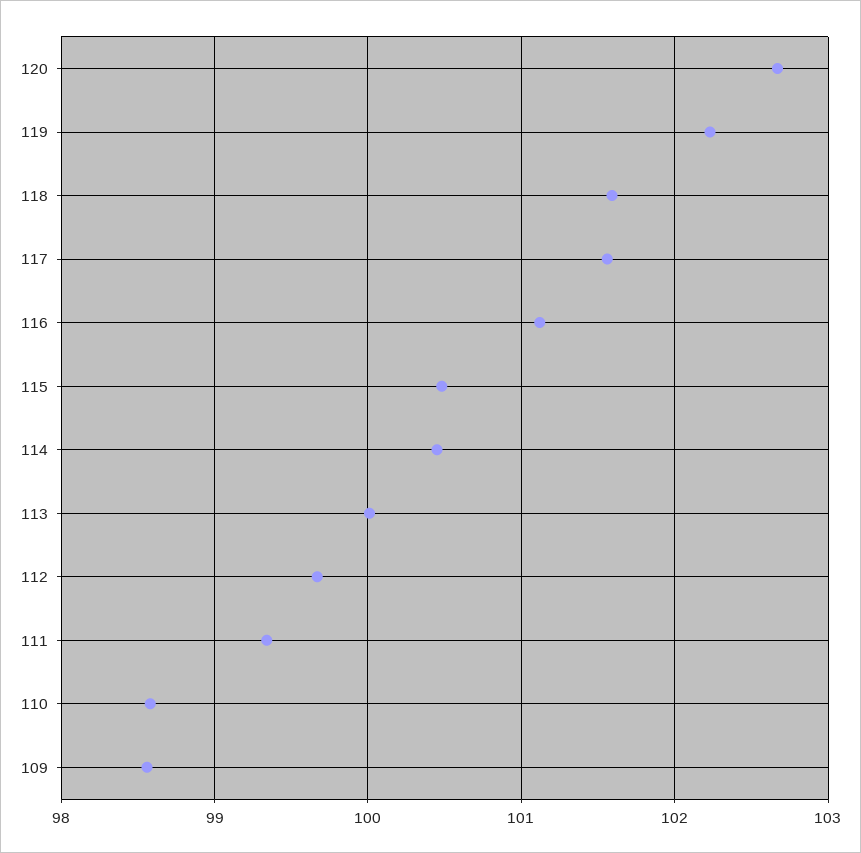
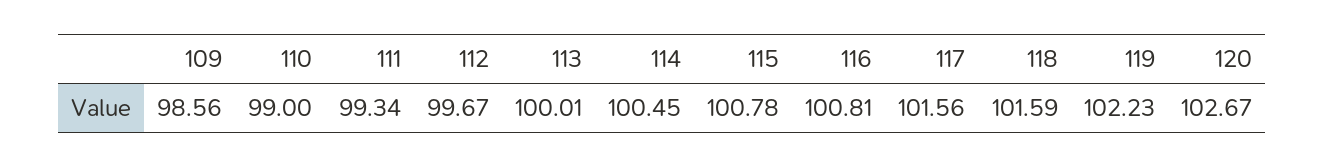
116: 101.1 -> 100.81
115: 100.5 -> 100.78
110: 98.6 -> 99

